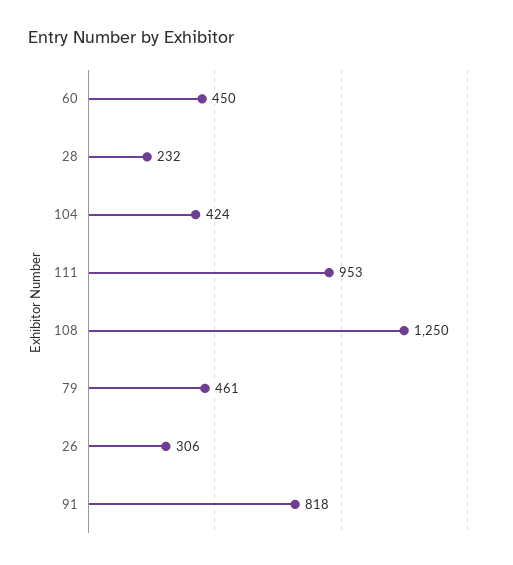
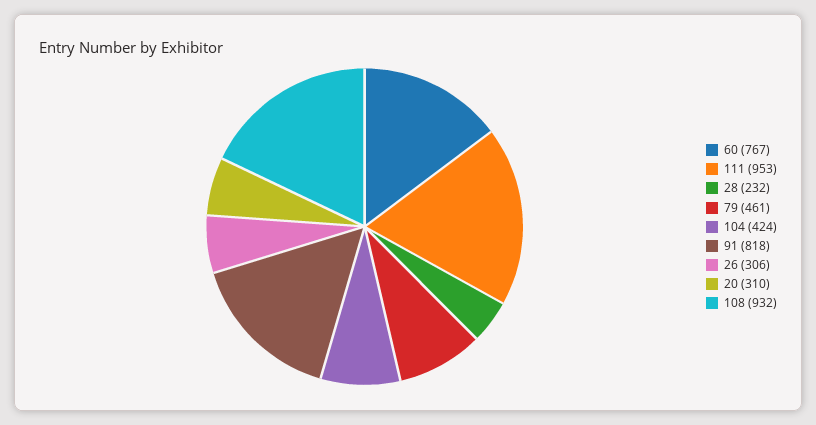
60: 450 -> 767
108: 1250 -> 932
20: none -> 310

